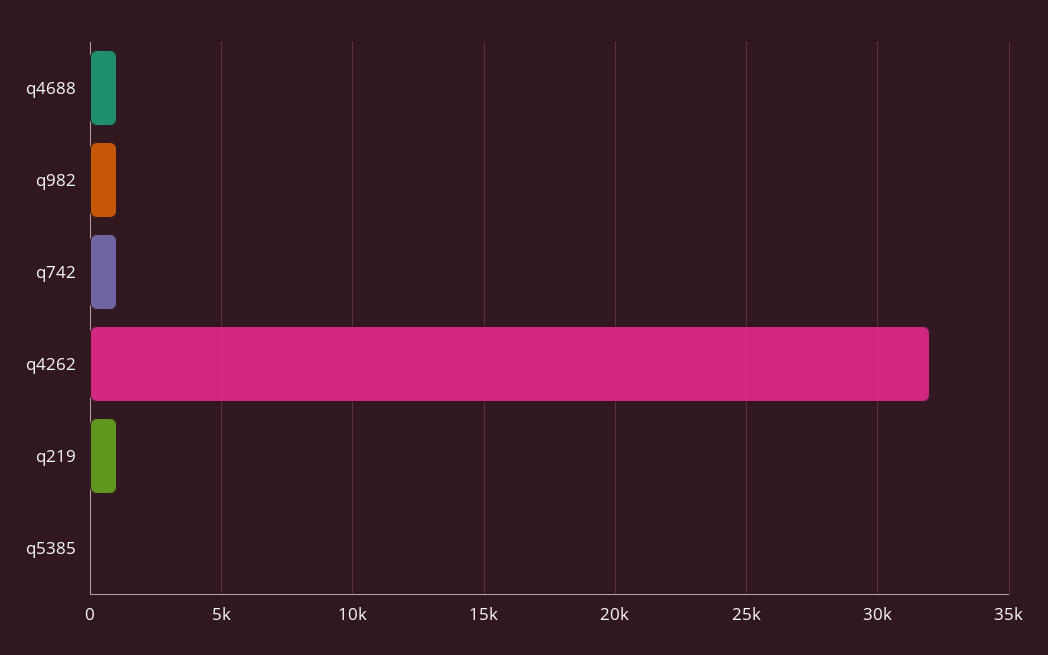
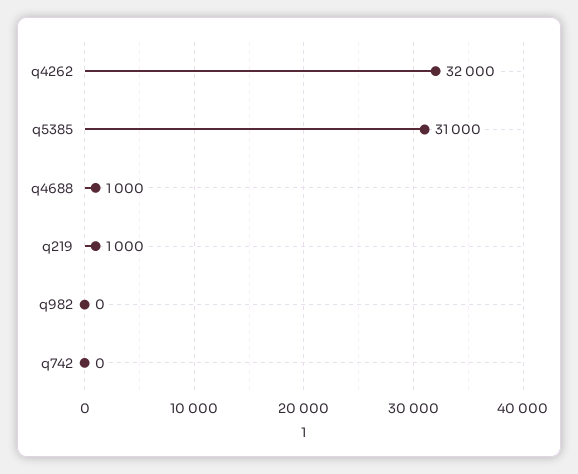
q982: 1000 -> 0
q742: 1000 -> 0
q5385: 0 -> 31000

